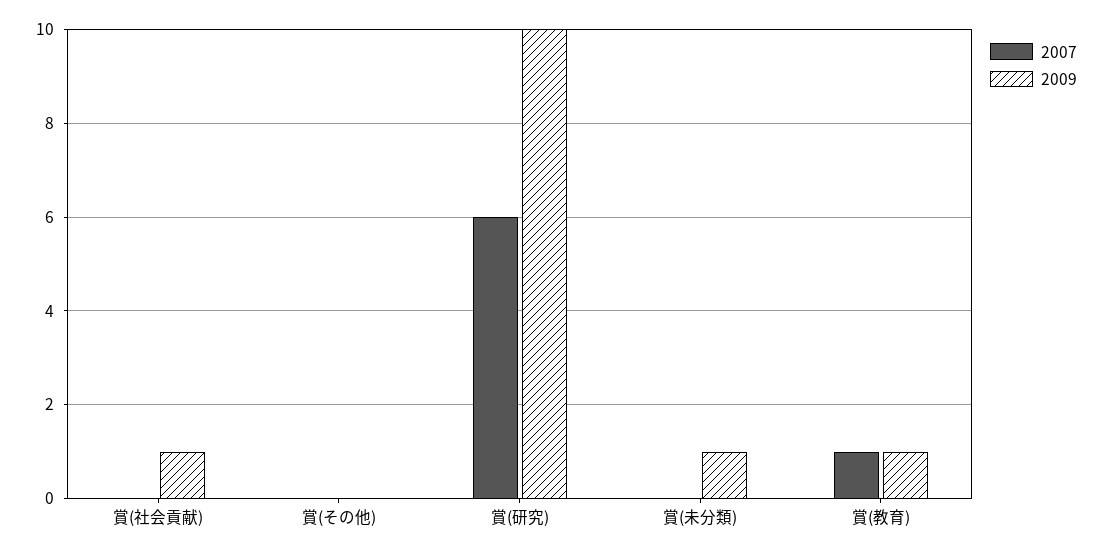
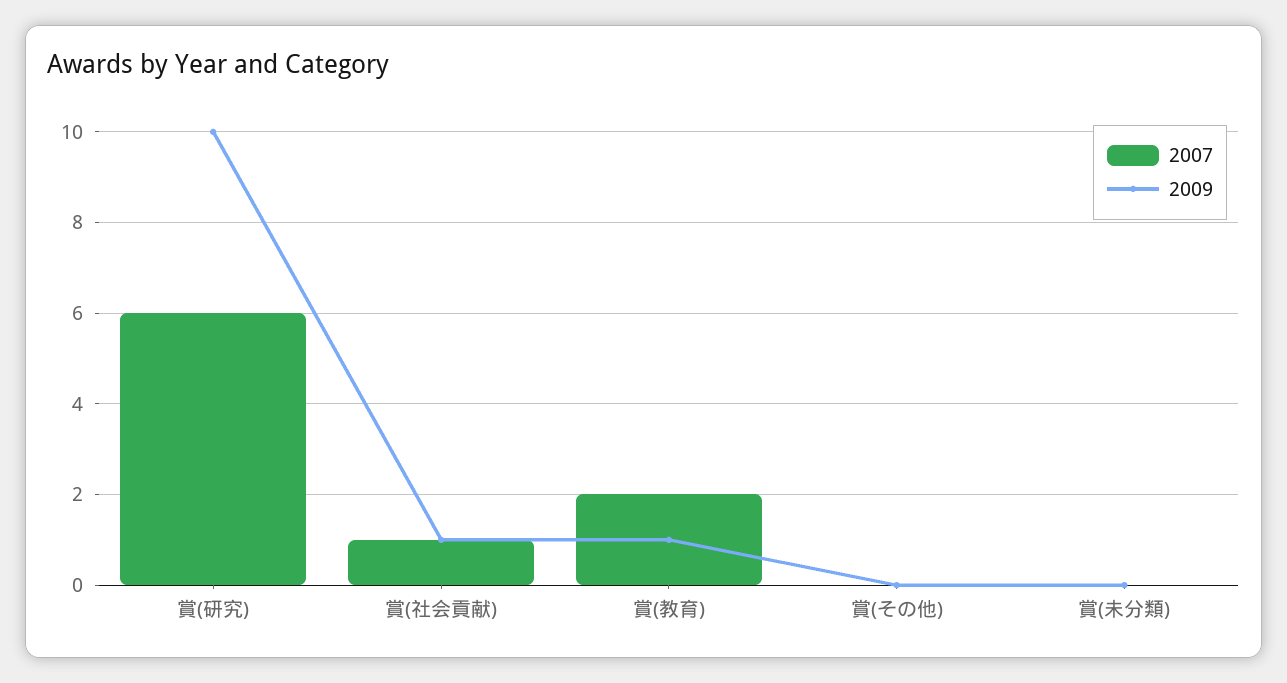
2007, 賞(社会貢献): 0 -> 1
2009, 賞(未分類): 1 -> 0
2007, 賞(教育): 1 -> 2

